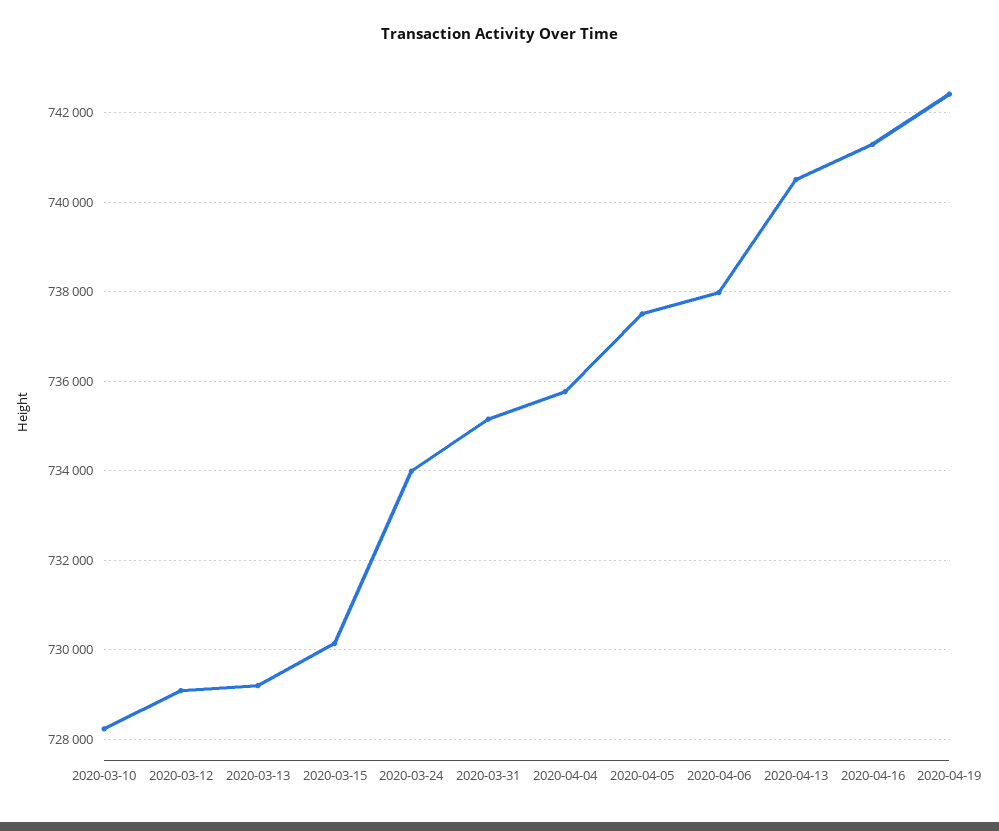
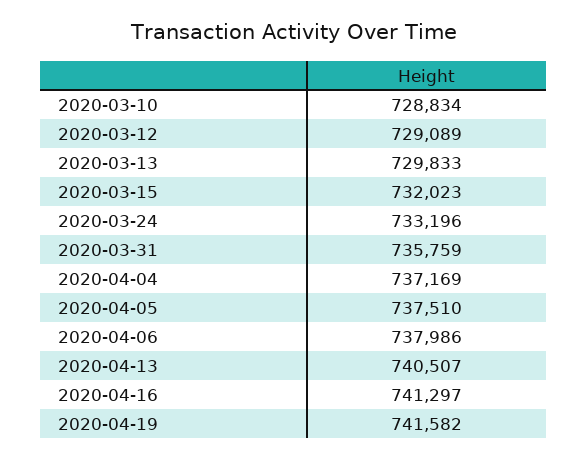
2020-03-10: 728200 -> 728834
2020-03-13: 729200 -> 729833
2020-03-15: 730200 -> 732023
2020-03-24: 734000 -> 733196
2020-03-31: 735200 -> 735759
2020-04-04: 735800 -> 737169
2020-04-19: 742400 -> 741582

